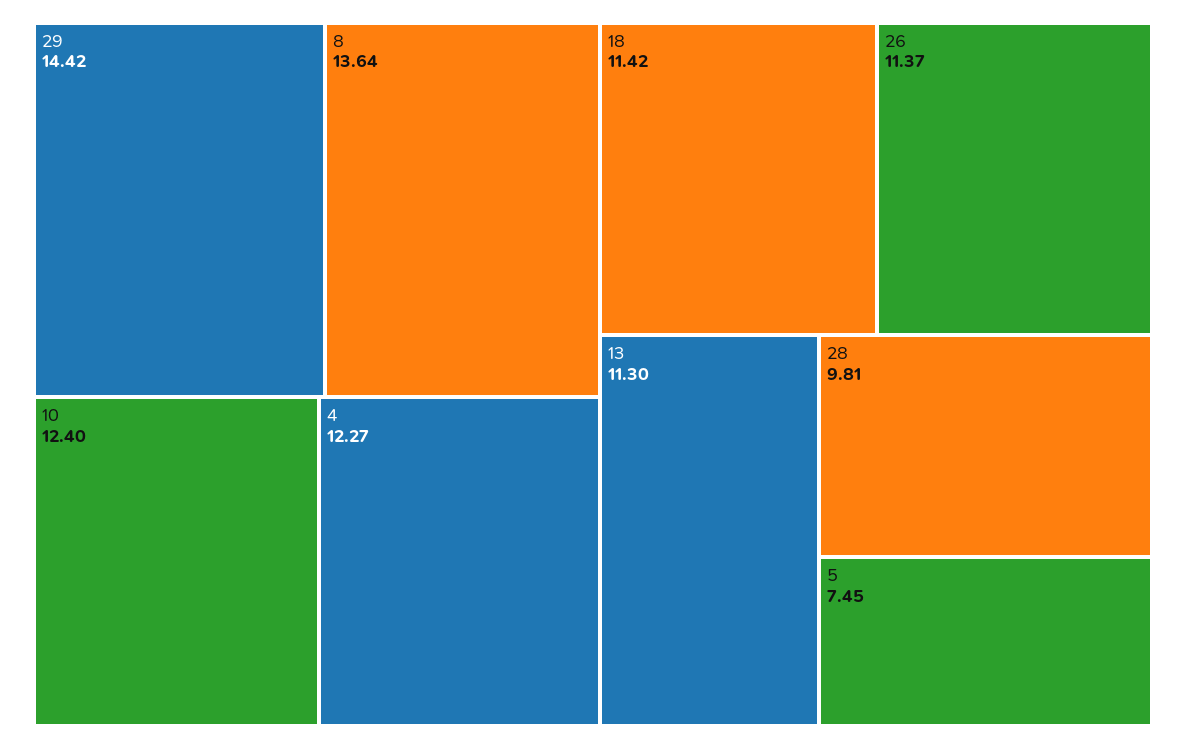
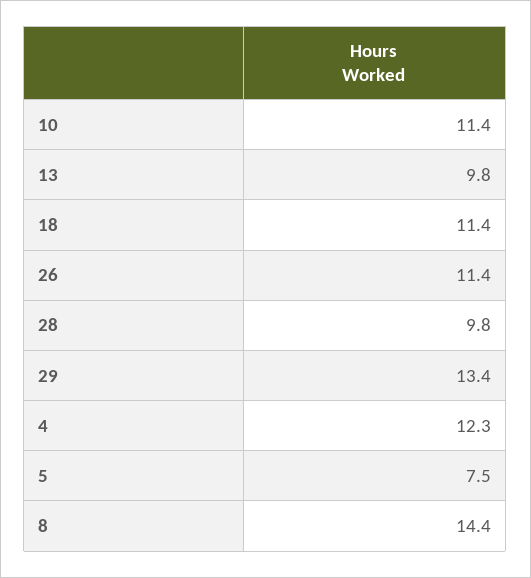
29: 14.42 -> 13.4
8: 13.64 -> 14.4
10: 12.4 -> 11.4
13: 11.3 -> 9.8

